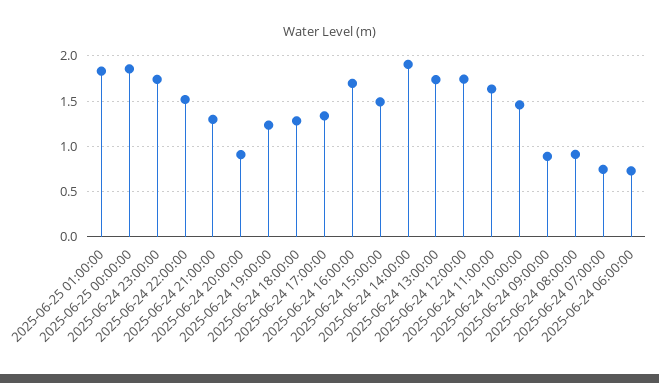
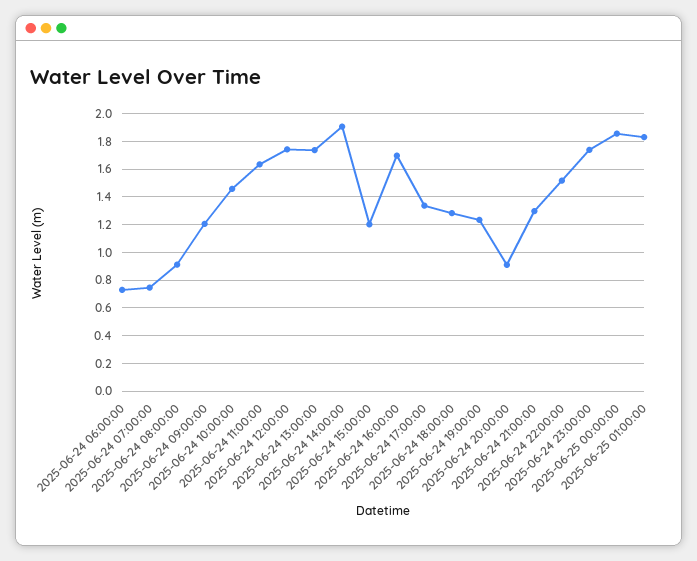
2025-06-24 15:00:00: 1.5 -> 1.2
2025-06-24 09:00:00: 0.9 -> 1.2

